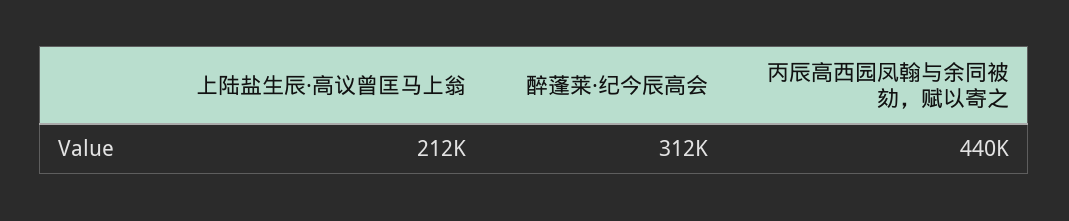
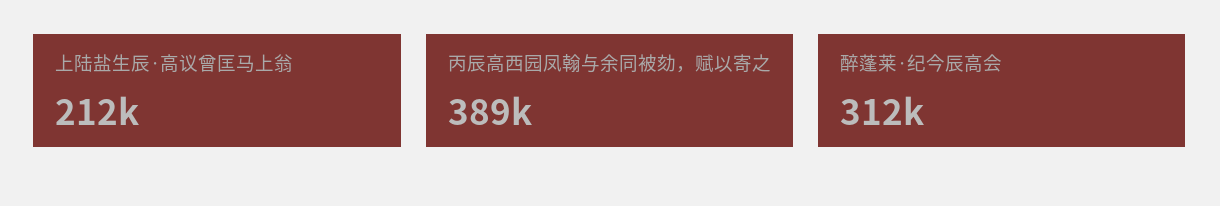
丙辰高西园凤翰与余同被劾，赋以寄之: 440000 -> 389000

